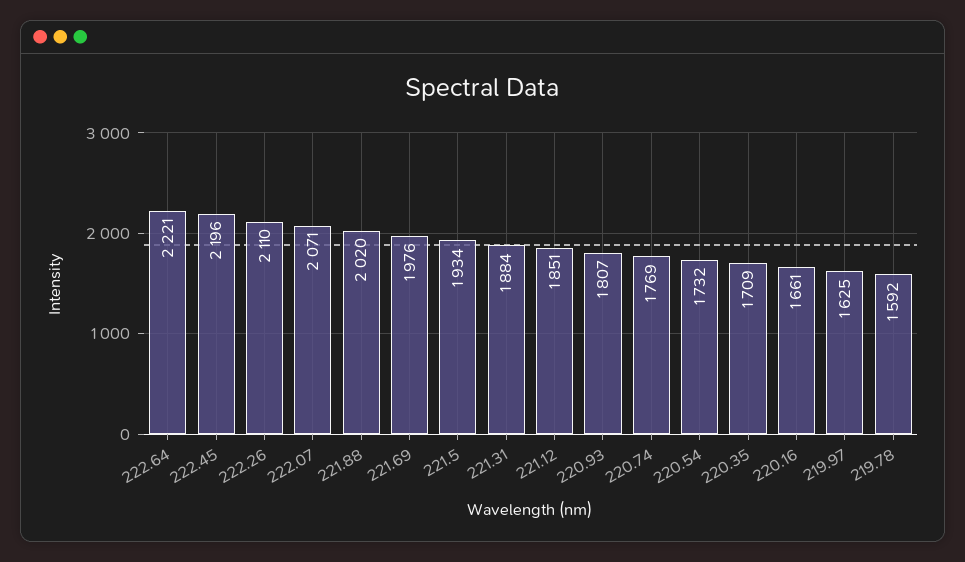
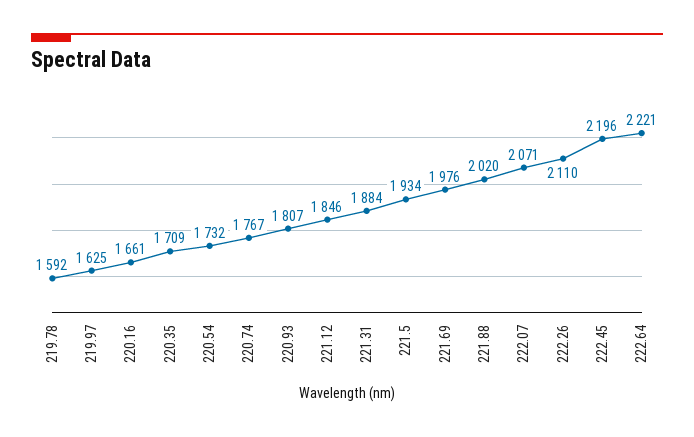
221.12: 1851 -> 1846
220.74: 1769 -> 1767

